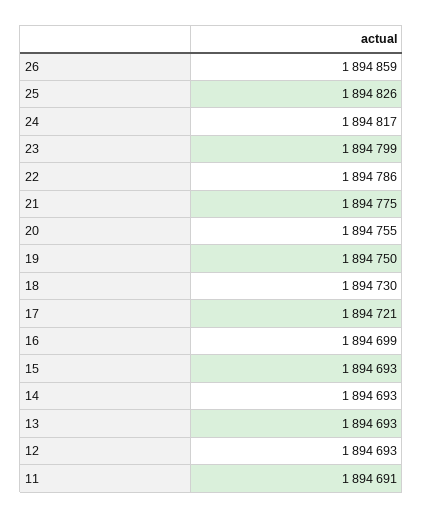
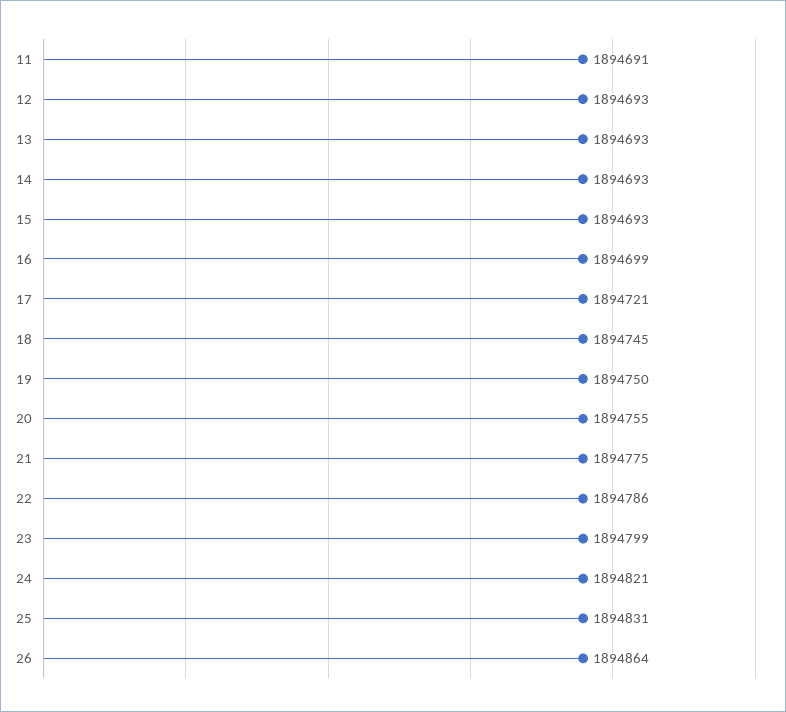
26: 1894859 -> 1894864
25: 1894826 -> 1894831
24: 1894817 -> 1894821
18: 1894730 -> 1894745

